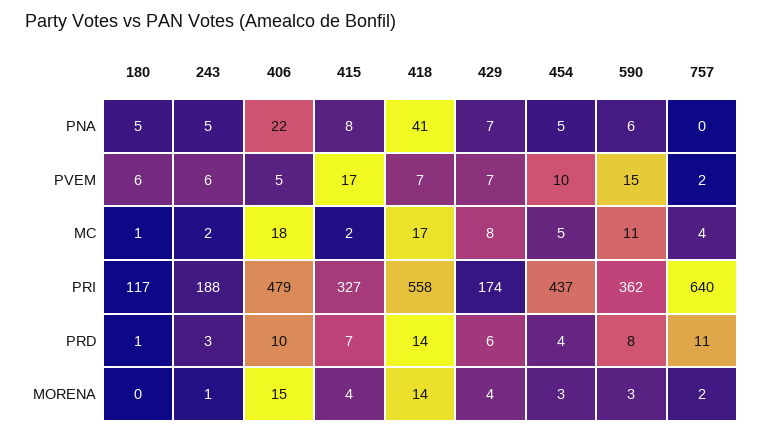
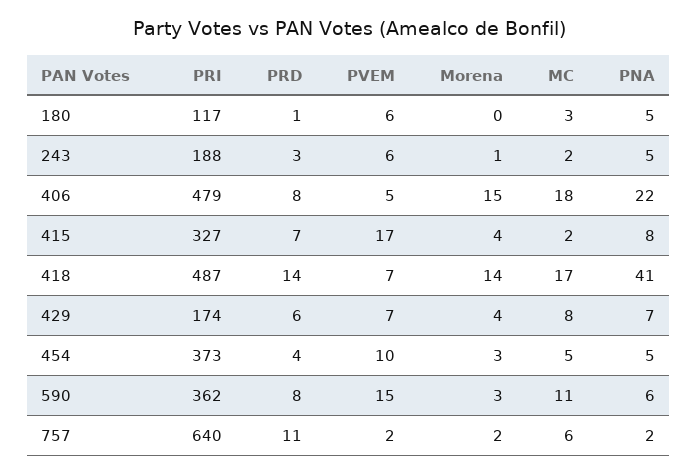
757, PNA: 0 -> 2
180, MC: 1 -> 3
757, MC: 4 -> 6
418, PRI: 558 -> 487
454, PRI: 437 -> 373
406, PRD: 10 -> 8

